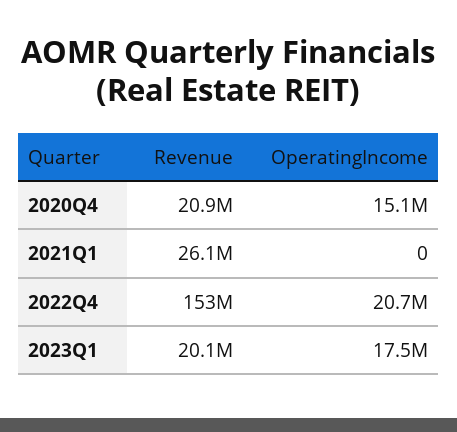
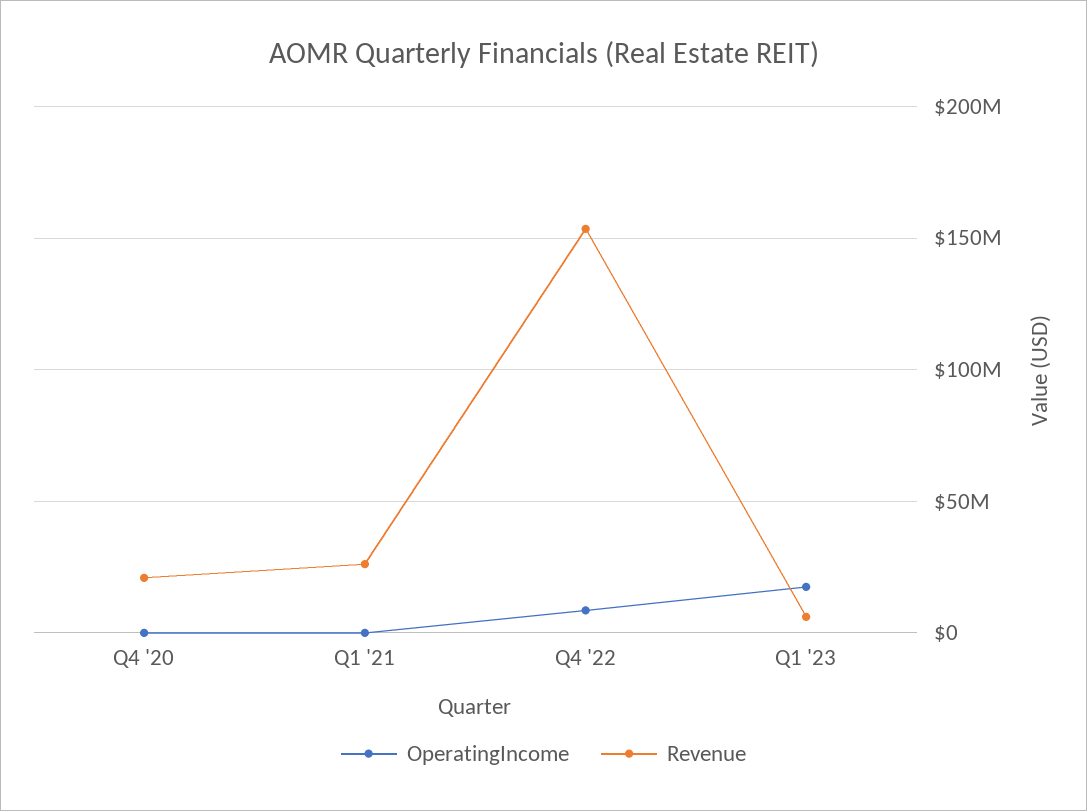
OperatingIncome, 2020Q4: 15100000 -> 0
OperatingIncome, 2022Q4: 20700000 -> 10000000
Revenue, 2023Q1: 20100000 -> 5000000

